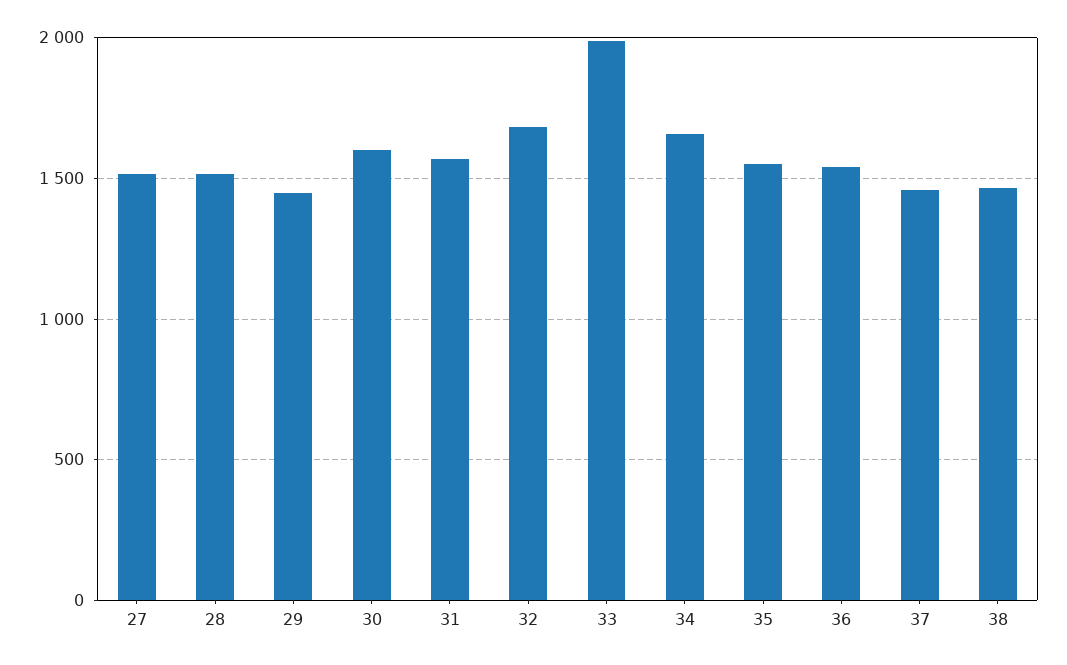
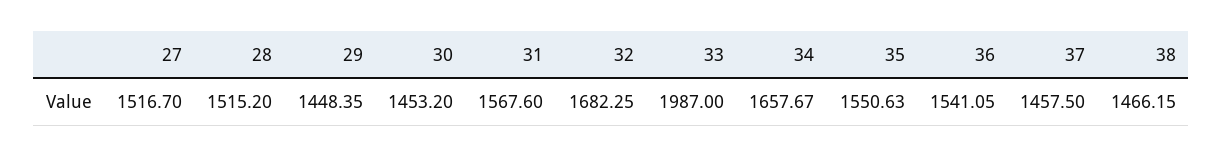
30: 1600 -> 1453.2

